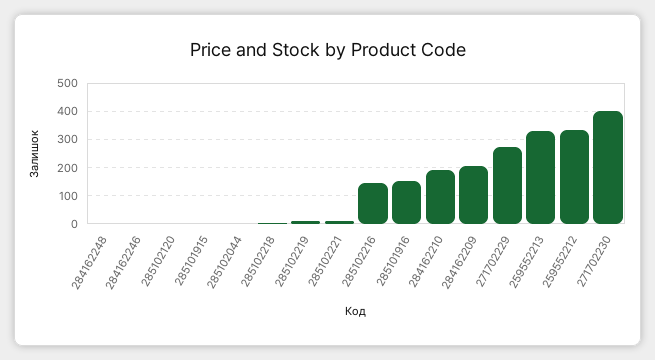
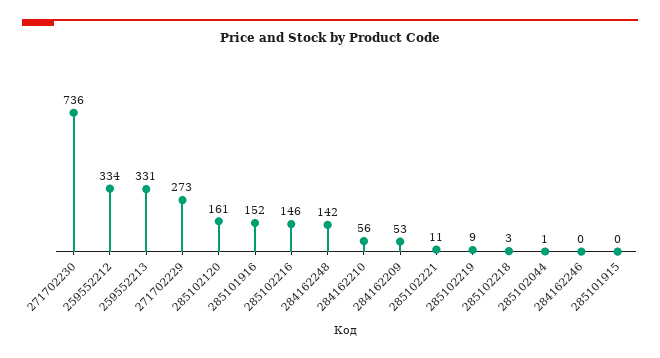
284162248: 0 -> 142
285102120: 0 -> 161
284162210: 200 -> 56
284162209: 200 -> 53
271702230: 400 -> 736

